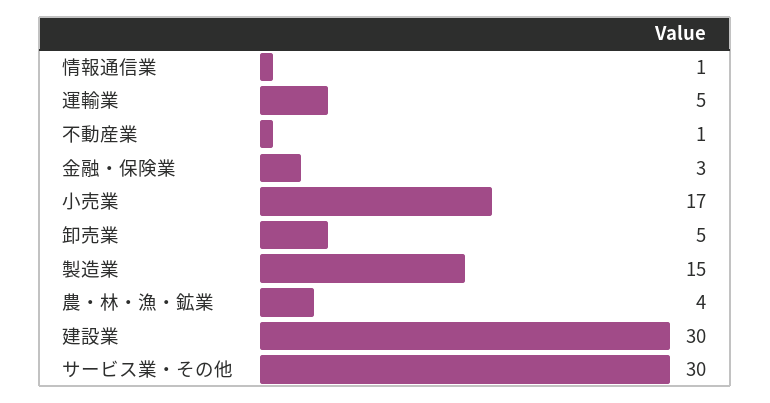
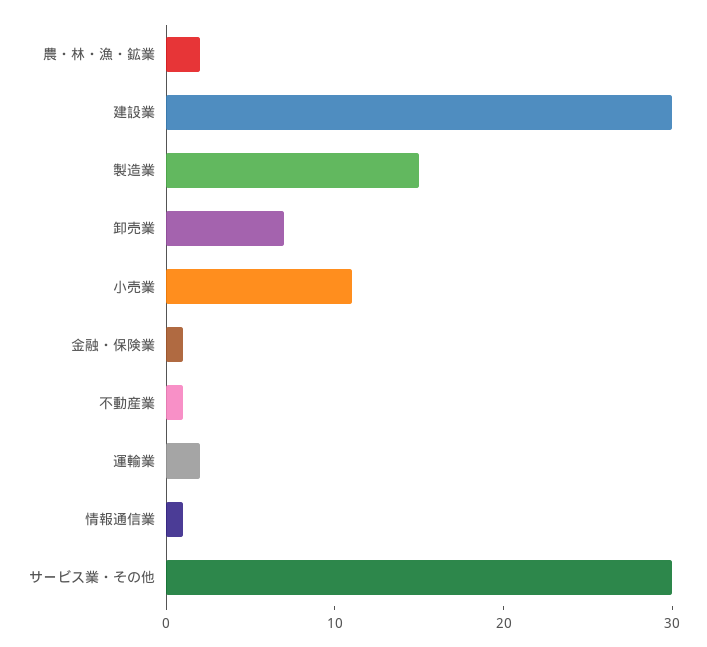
運輸業: 5 -> 2
金融・保険業: 3 -> 1
小売業: 17 -> 11
卸売業: 5 -> 7
農・林・漁・鉱業: 4 -> 2

